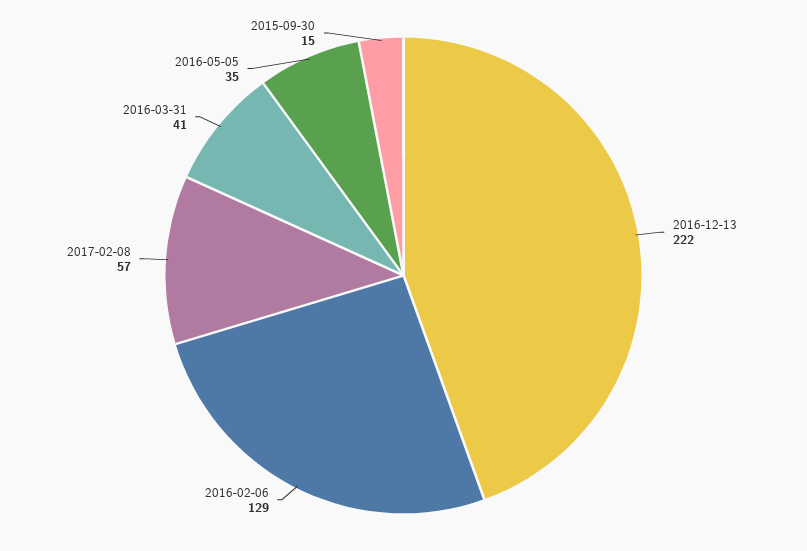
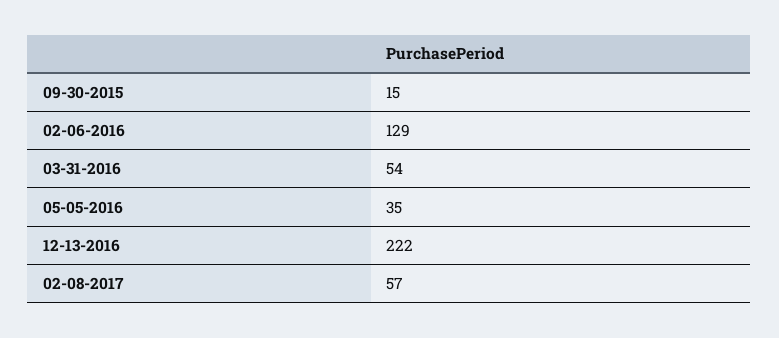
2016-03-31: 41 -> 54

